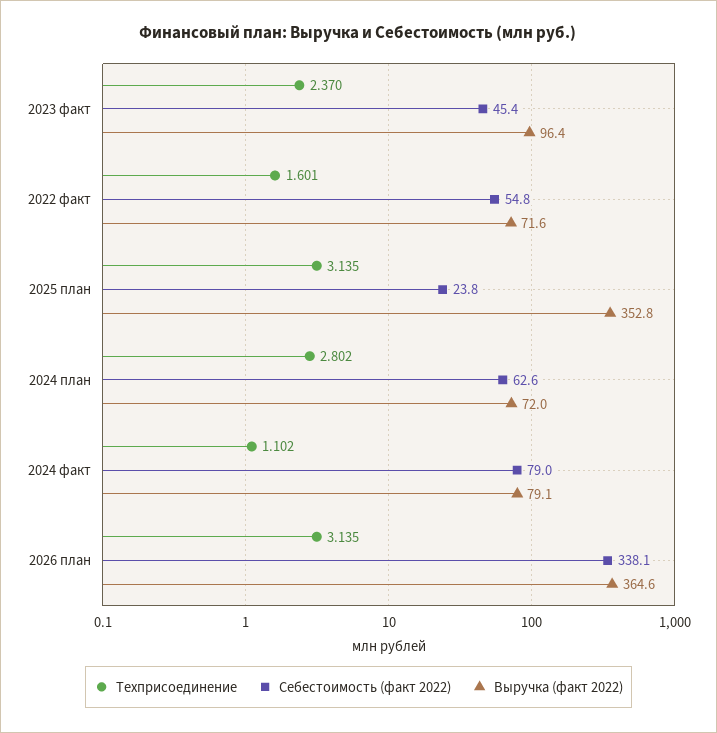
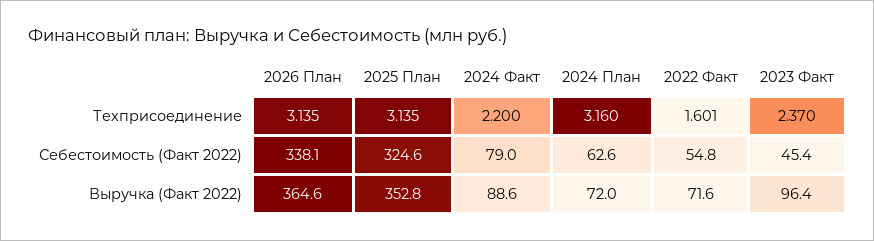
Себестоимость (факт 2022), 2025 план: 23.8 -> 324.6
Техприсоединение, 2024 план: 2.802 -> 3.16
Техприсоединение, 2024 факт: 1.102 -> 2.2
Выручка (факт 2022), 2024 факт: 79.1 -> 88.6

